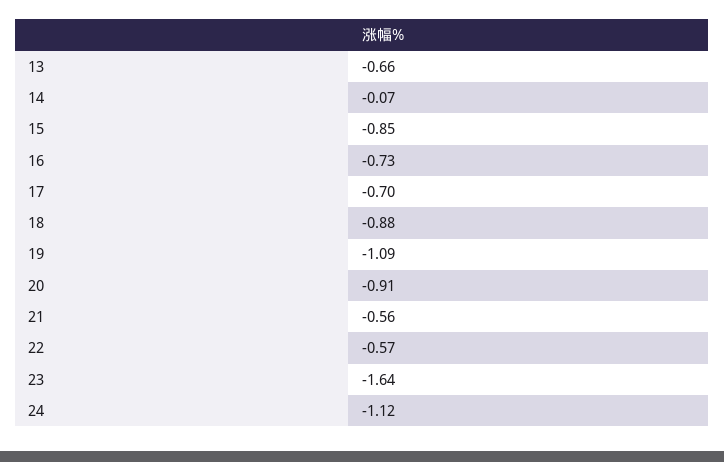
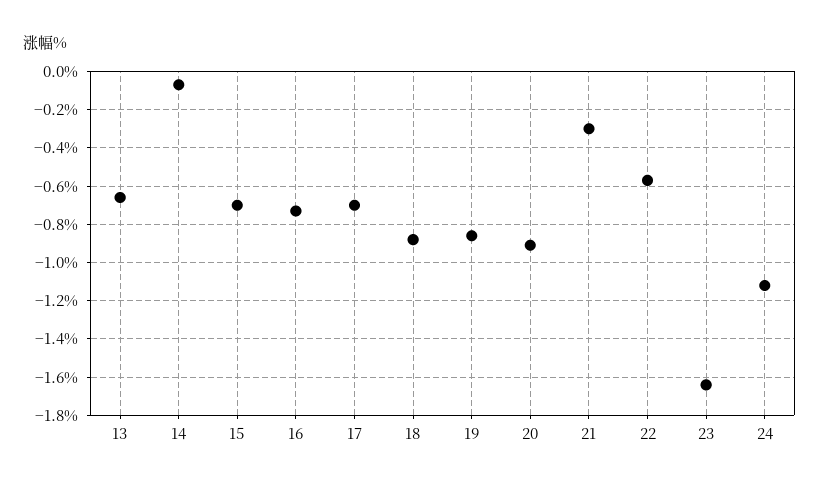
15: -0.85 -> -0.7
19: -1.09 -> -0.85
21: -0.56 -> -0.3

